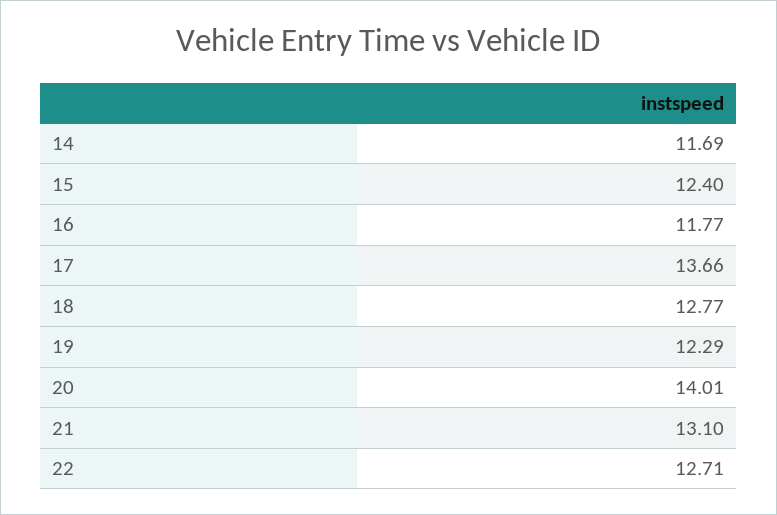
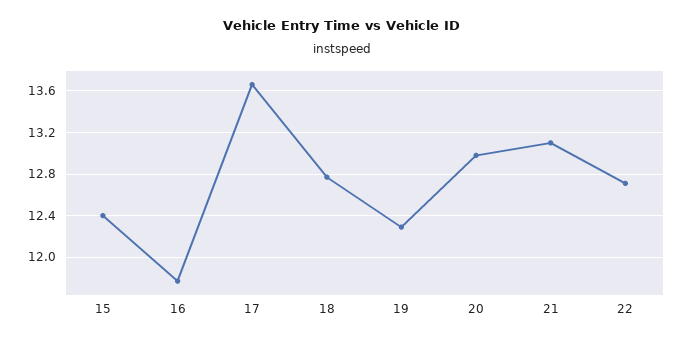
14: 11.69 -> none
20: 14.01 -> 13

